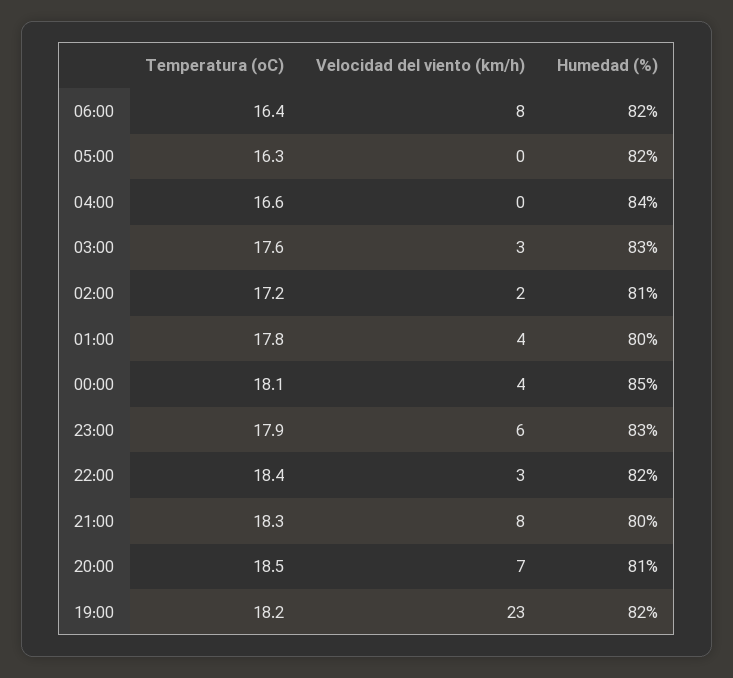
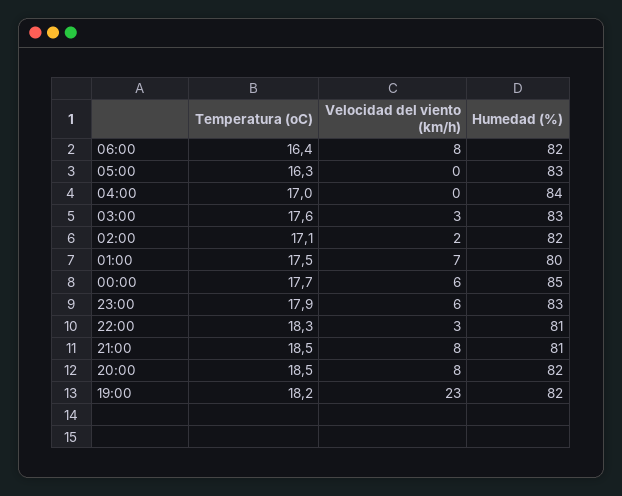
Humedad (%), 05:00: 82 -> 83
Temperatura (oC), 04:00: 16.6 -> 17
Temperatura (oC), 02:00: 17.2 -> 17.1
Humedad (%), 02:00: 81 -> 82
Temperatura (oC), 01:00: 17.8 -> 17.5
Velocidad del viento (km/h), 01:00: 4 -> 7
Temperatura (oC), 00:00: 18.1 -> 17.7
Velocidad del viento (km/h), 00:00: 4 -> 6
Temperatura (oC), 22:00: 18.4 -> 18.3
Humedad (%), 22:00: 82 -> 81
Temperatura (oC), 21:00: 18.3 -> 18.5
Humedad (%), 21:00: 80 -> 81
Velocidad del viento (km/h), 20:00: 7 -> 8
Humedad (%), 20:00: 81 -> 82

